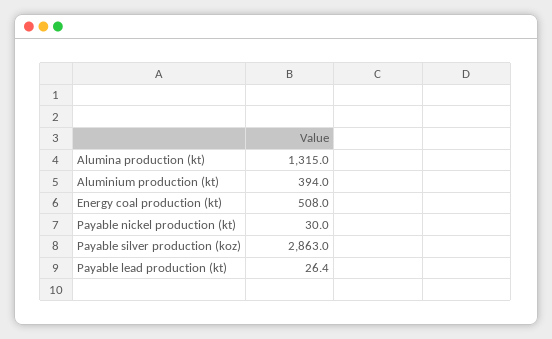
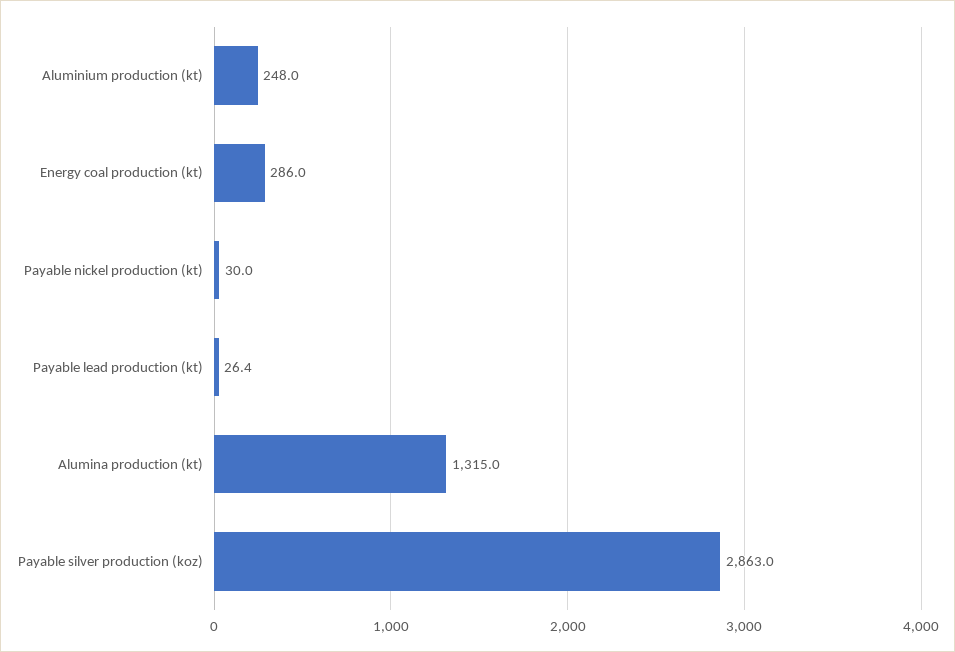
Aluminium production (kt): 394 -> 248
Energy coal production (kt): 508 -> 286

